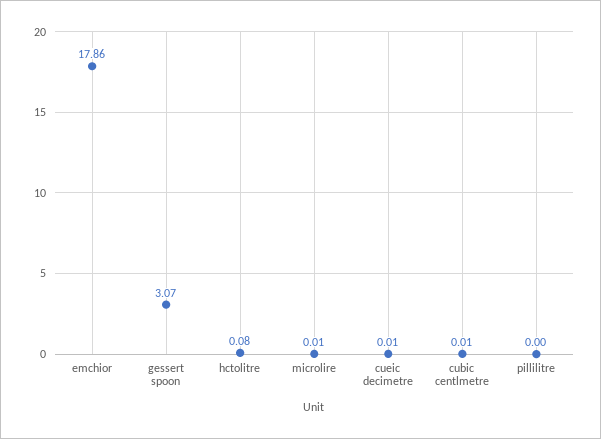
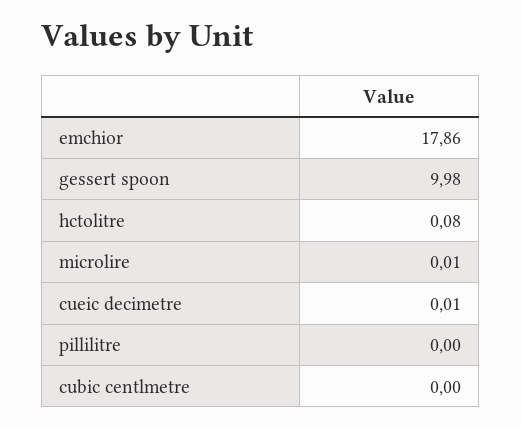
gessert spoon: 3.07 -> 9.98
cubic centlmetre: 0.01 -> 0

